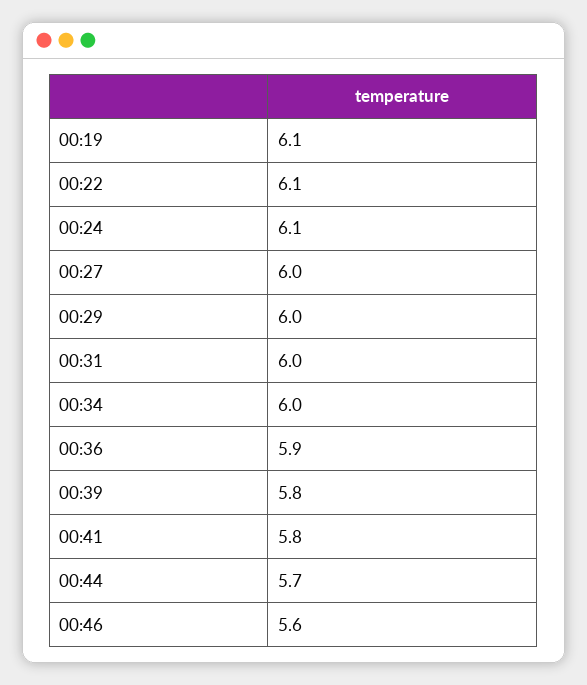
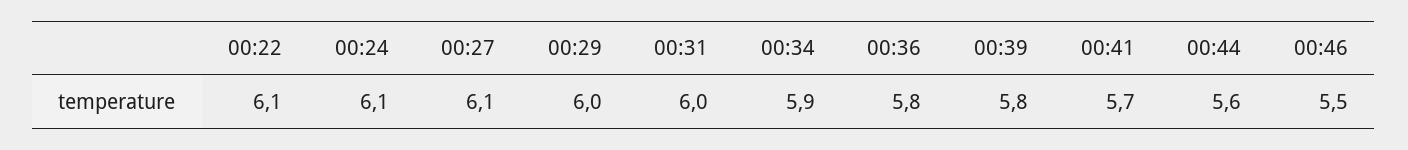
00:19: 6.1 -> none
00:27: 6 -> 6.1
00:34: 6 -> 5.9
00:36: 5.9 -> 5.8
00:41: 5.8 -> 5.7
00:44: 5.7 -> 5.6
00:46: 5.6 -> 5.5

